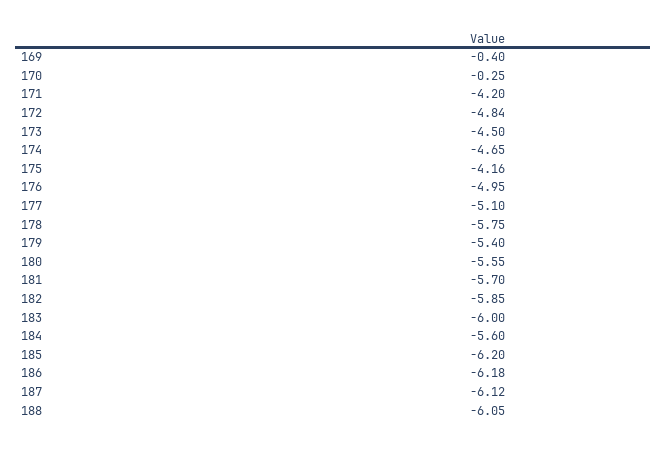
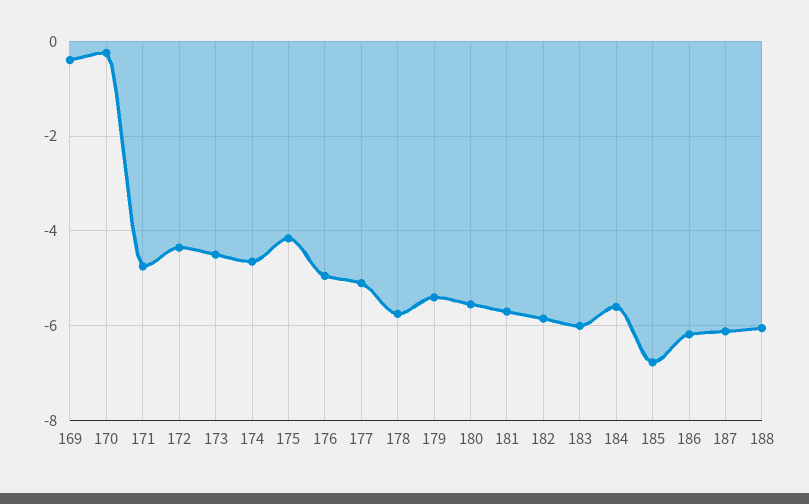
171: -4.2 -> -4.8
172: -4.84 -> -4.4
185: -6.2 -> -6.8

